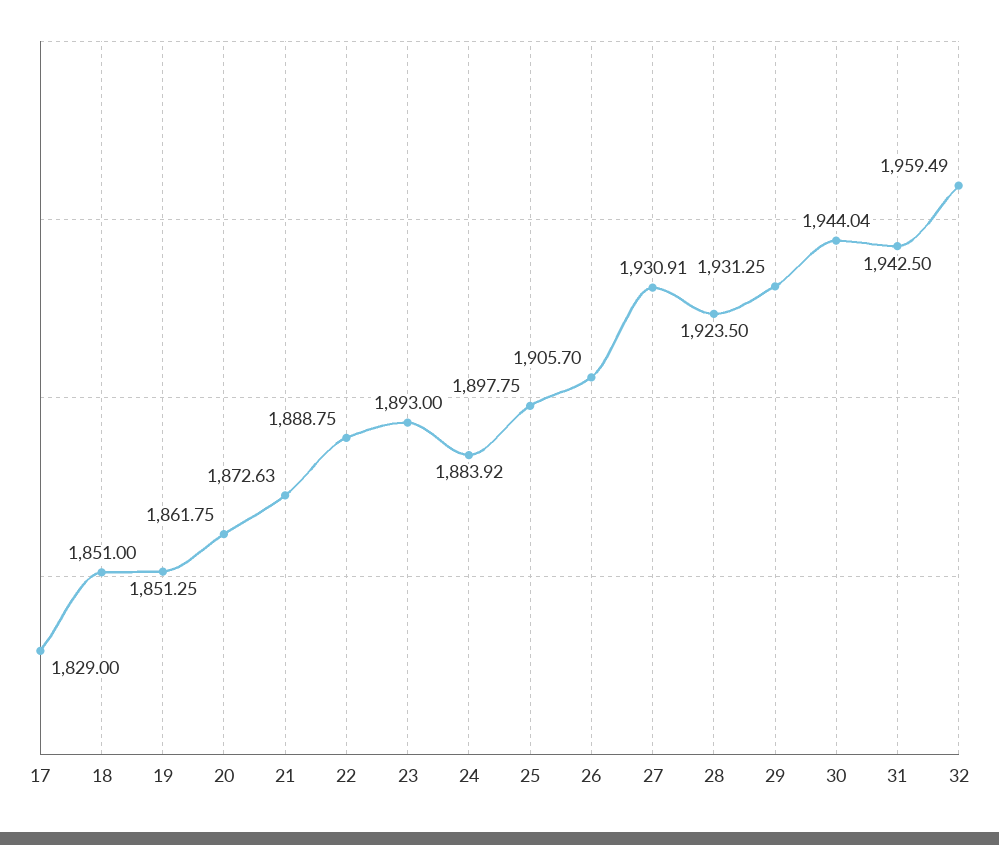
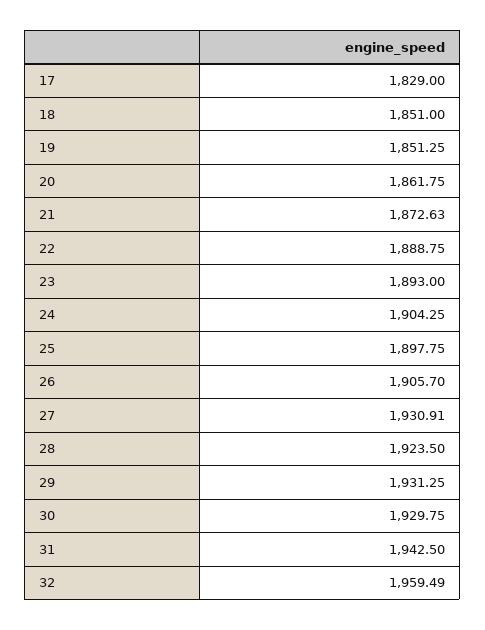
24: 1883.92 -> 1904.25
30: 1944.04 -> 1929.75

